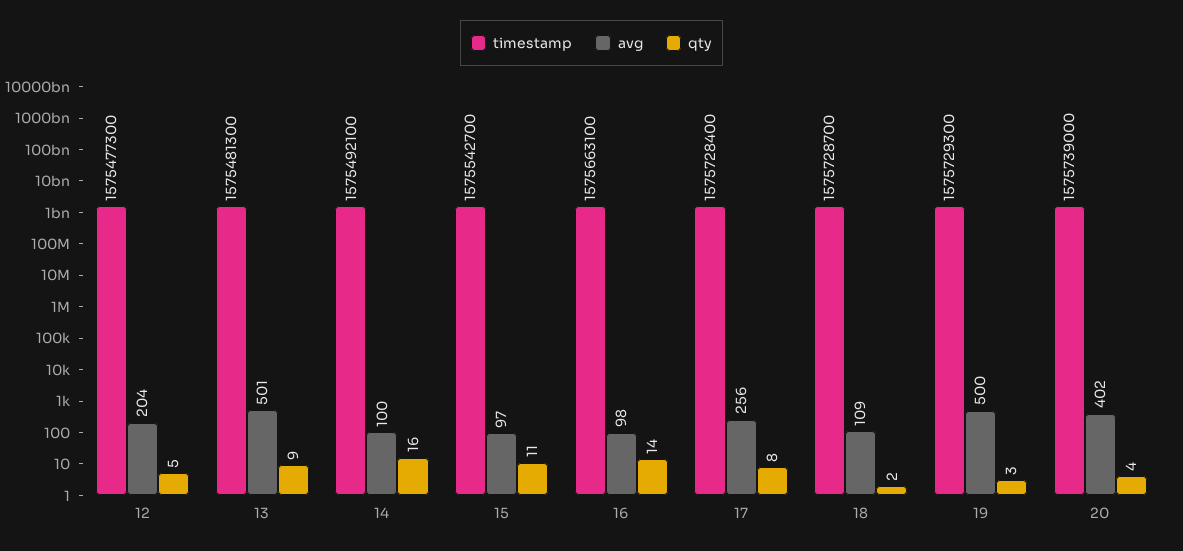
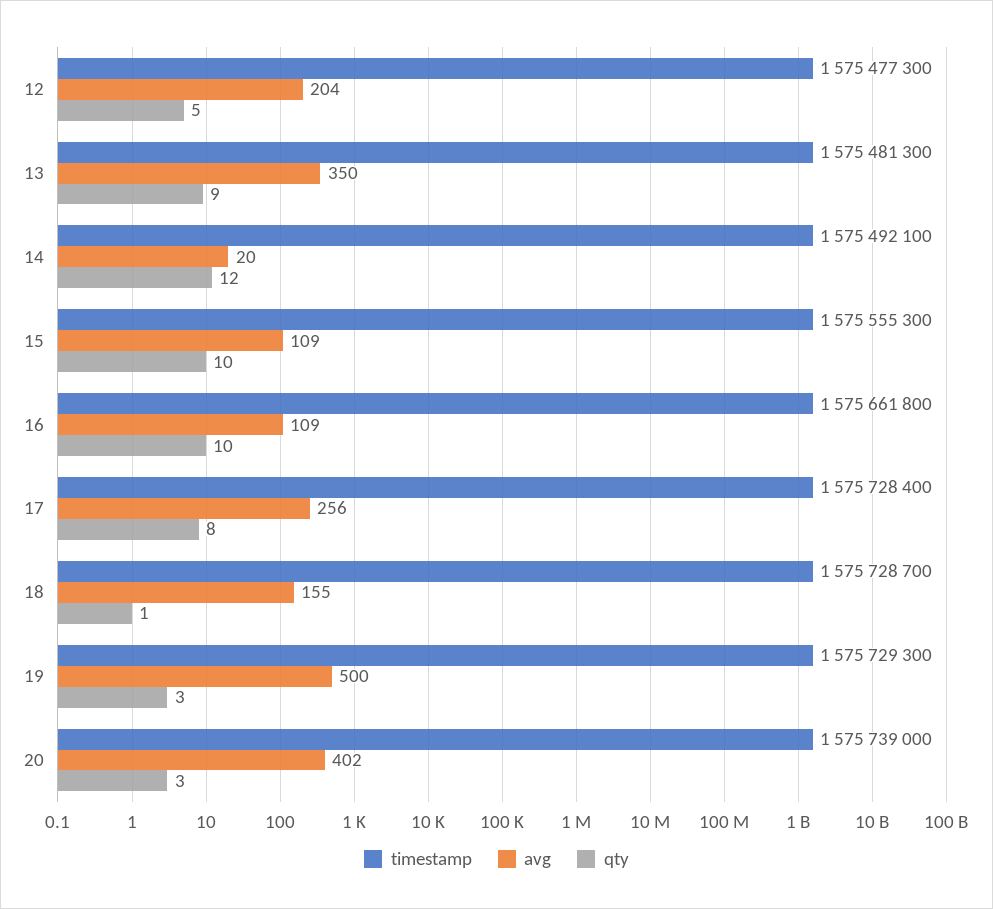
avg, 13: 501 -> 350
avg, 14: 100 -> 20
qty, 14: 16 -> 12
timestamp, 15: 1575542700 -> 1575555300
avg, 15: 97 -> 109
qty, 15: 11 -> 10
timestamp, 16: 1575663100 -> 1575661800
avg, 16: 98 -> 109
qty, 16: 14 -> 10
avg, 18: 109 -> 155
qty, 18: 2 -> 1
qty, 20: 4 -> 3

